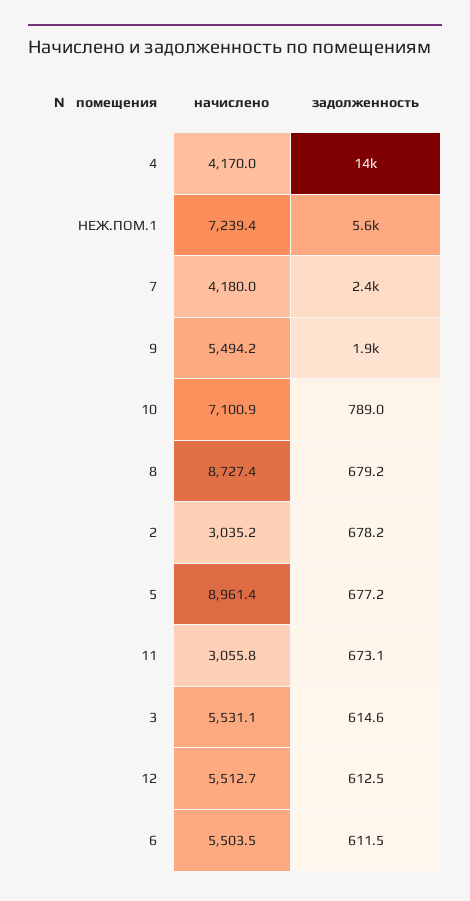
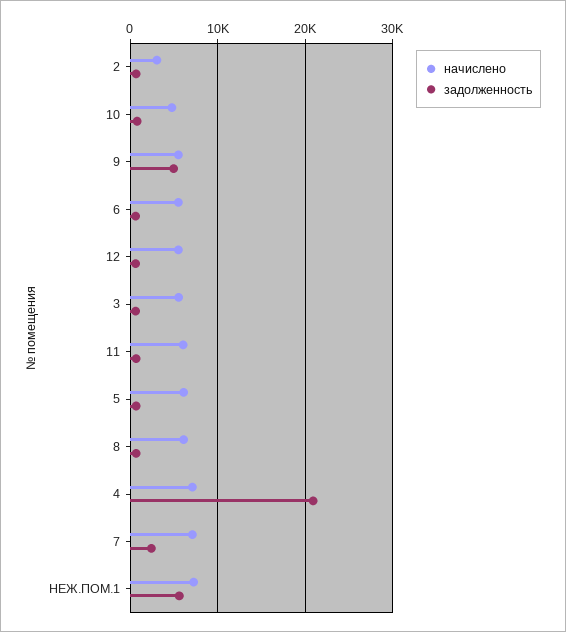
начислено, 4: 4170 -> 7000
задолженность, 4: 14000 -> 21000
начислено, 7: 4180 -> 7000
задолженность, 9: 1900 -> 5000
начислено, 10: 7100.9 -> 5000
начислено, 8: 8727.4 -> 6000
начислено, 5: 8961.4 -> 6000
начислено, 11: 3055.8 -> 6000

